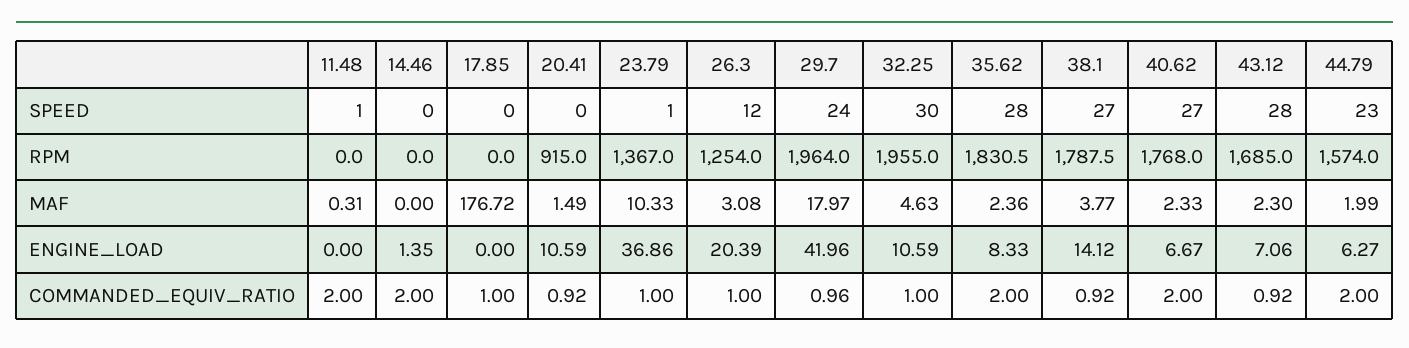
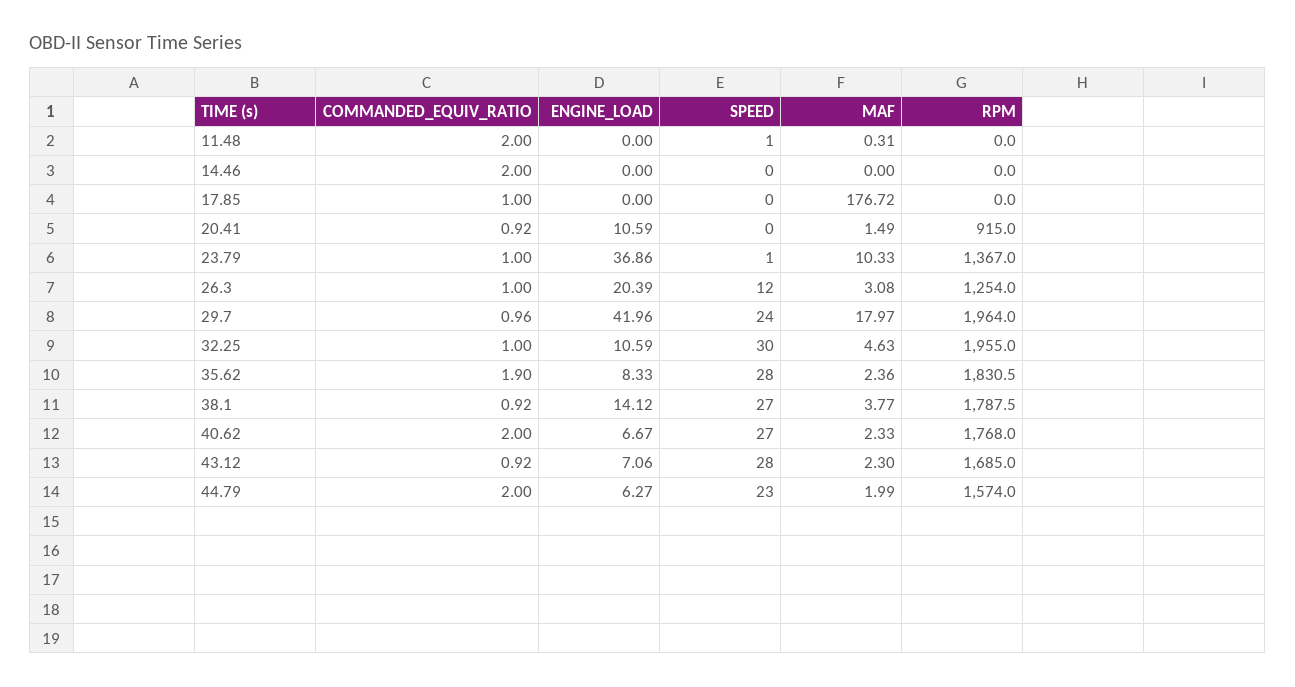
14.46, ENGINE_LOAD: 1.35 -> 0
35.62, COMMANDED_EQUIV_RATIO: 2 -> 1.9

